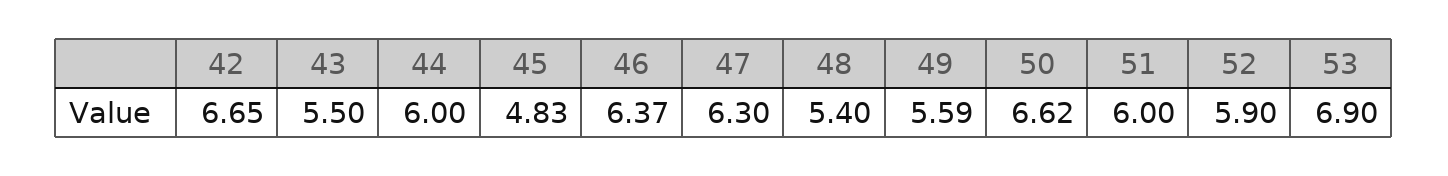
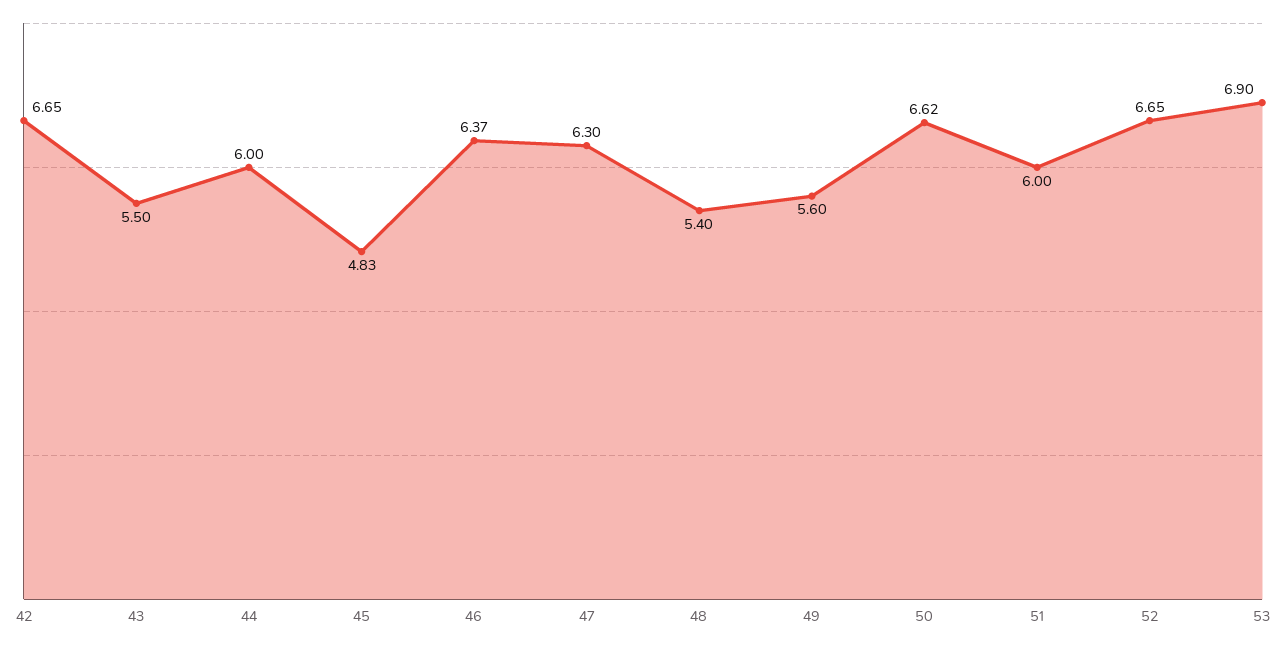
49: 5.59 -> 5.6
52: 5.9 -> 6.65

